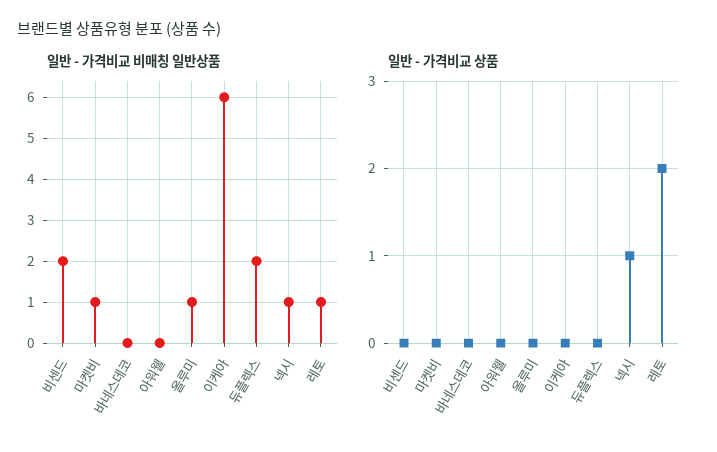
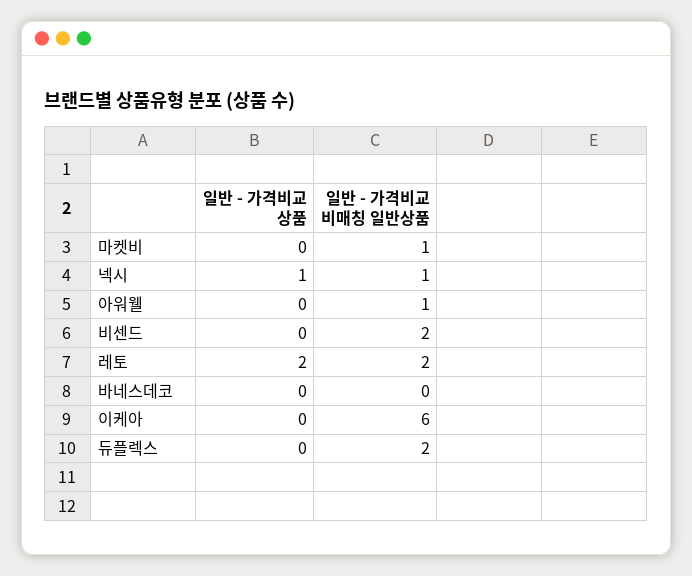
일반 - 가격비교 비매칭 일반상품, 아워웰: 0 -> 1
일반 - 가격비교 비매칭 일반상품, 올루미: 1 -> none
일반 - 가격비교 비매칭 일반상품, 레토: 1 -> 2
일반 - 가격비교 상품, 올루미: 0 -> none

